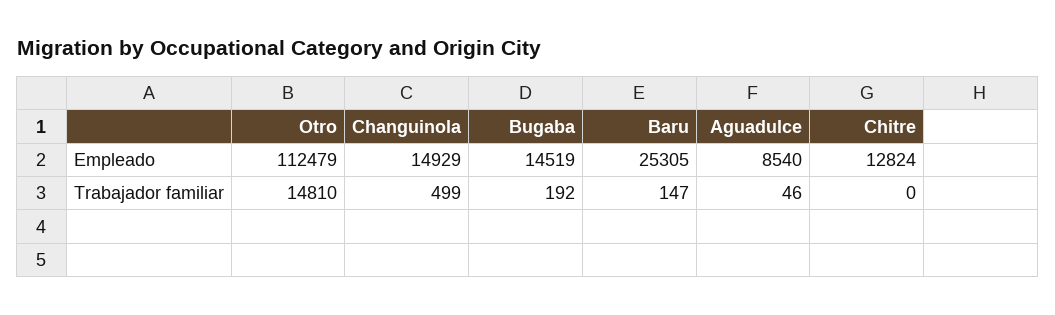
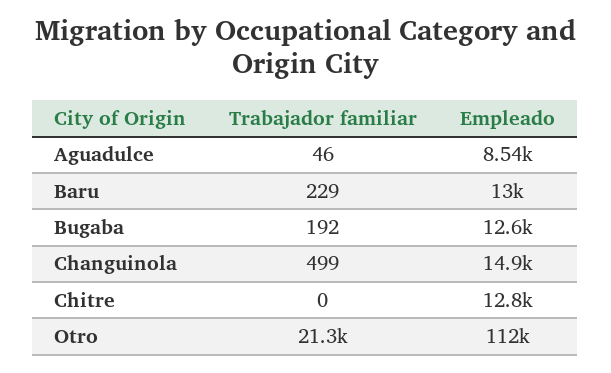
Bugaba, Empleado: 14519 -> 12600
Baru, Empleado: 25305 -> 13000
Otro, Trabajador familiar: 14810 -> 21300
Baru, Trabajador familiar: 147 -> 229

